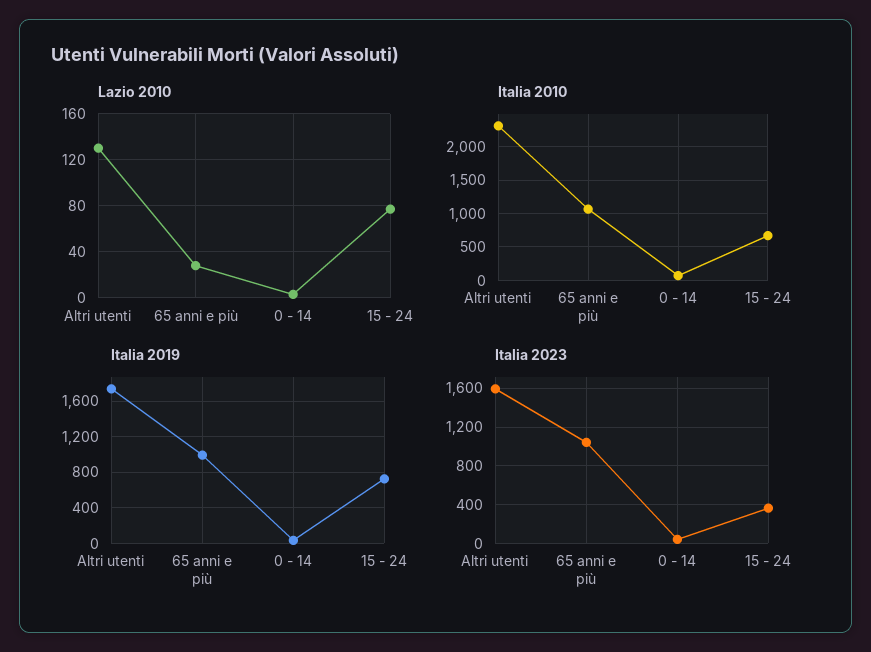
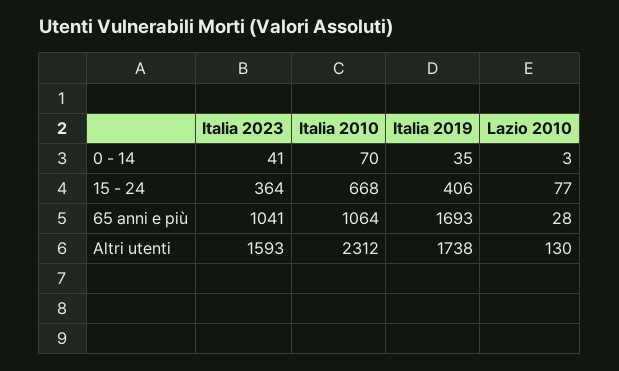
Italia 2019, 65 anni e più: 1000 -> 1693
Italia 2019, 15 - 24: 700 -> 406

